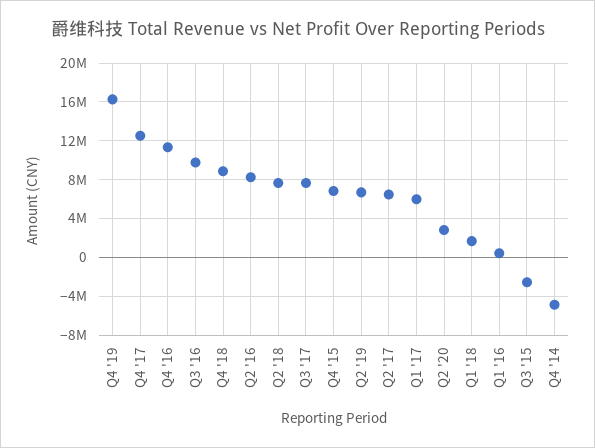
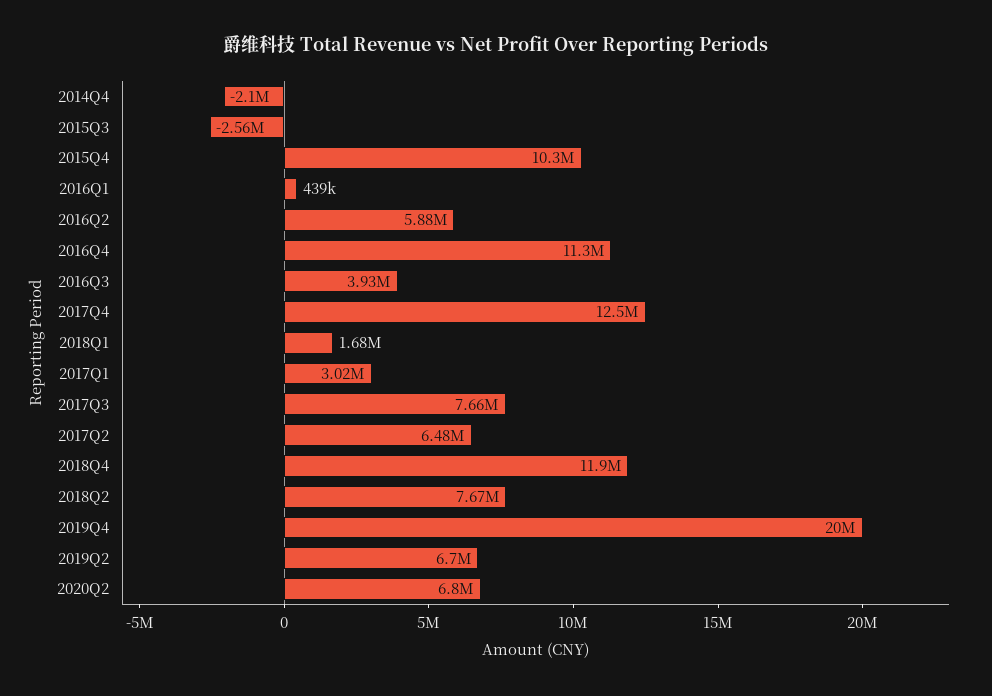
Q4 '19: 16000000 -> 20000000
Q3 '16: 10000000 -> 3930000
Q4 '18: 9000000 -> 11900000
Q2 '16: 8000000 -> 5880000
Q4 '15: 7000000 -> 10300000
Q1 '17: 6000000 -> 3020000
Q2 '20: 3000000 -> 6800000
Q4 '14: -5000000 -> -2100000

